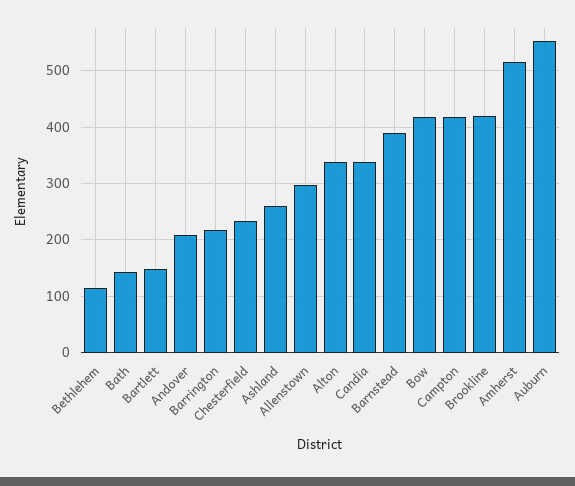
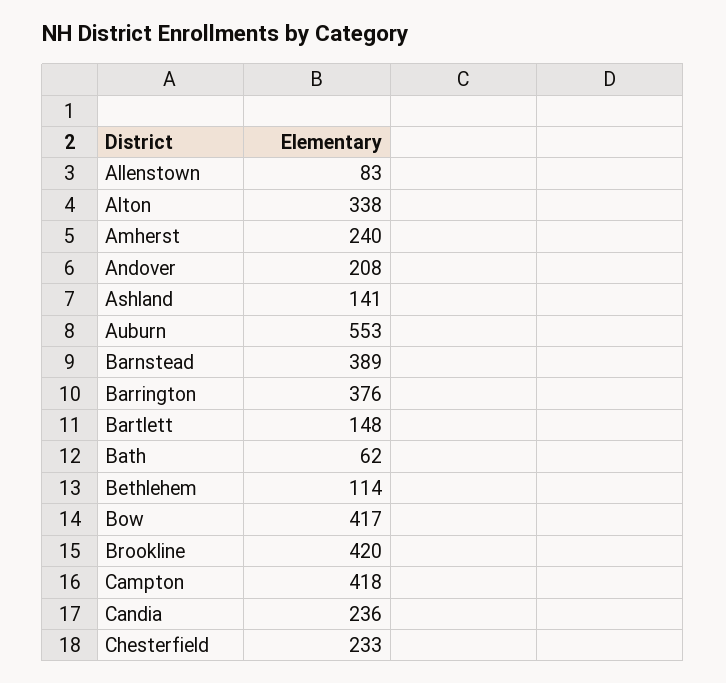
Bath: 140 -> 62
Barrington: 220 -> 376
Ashland: 260 -> 141
Allenstown: 300 -> 83
Candia: 340 -> 236
Amherst: 520 -> 240

